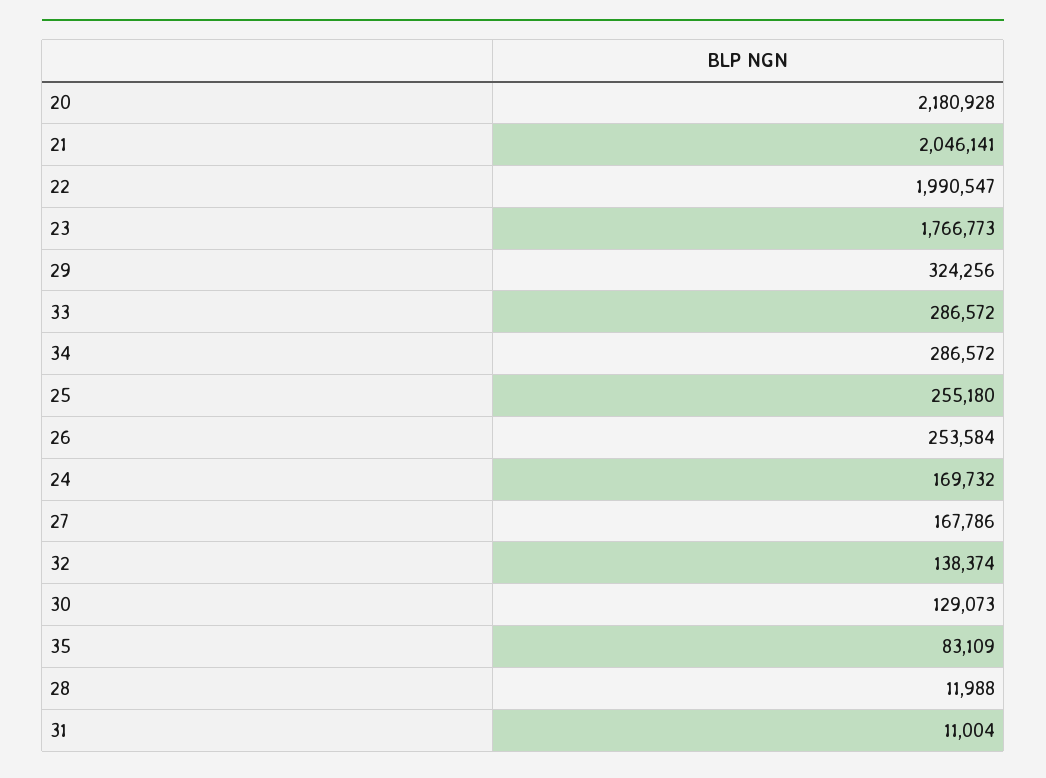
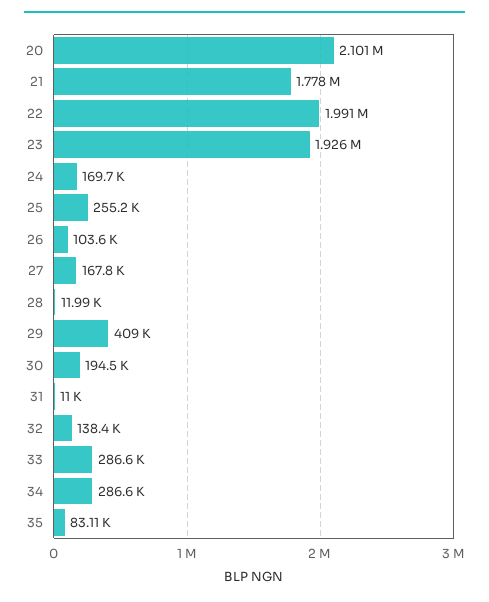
20: 2180928 -> 2101000
21: 2046141 -> 1778000
23: 1766773 -> 1926000
29: 324256 -> 409000
26: 253584 -> 103600
30: 129073 -> 194500

